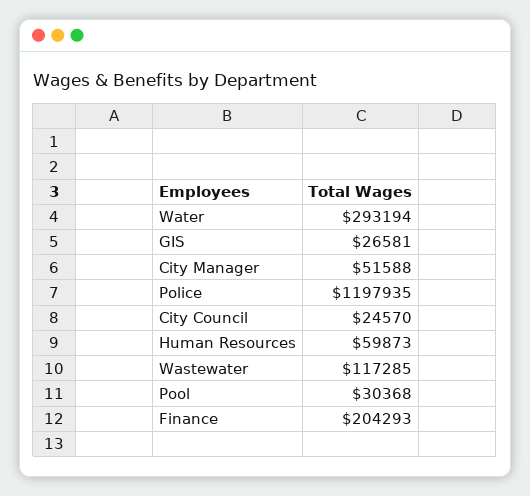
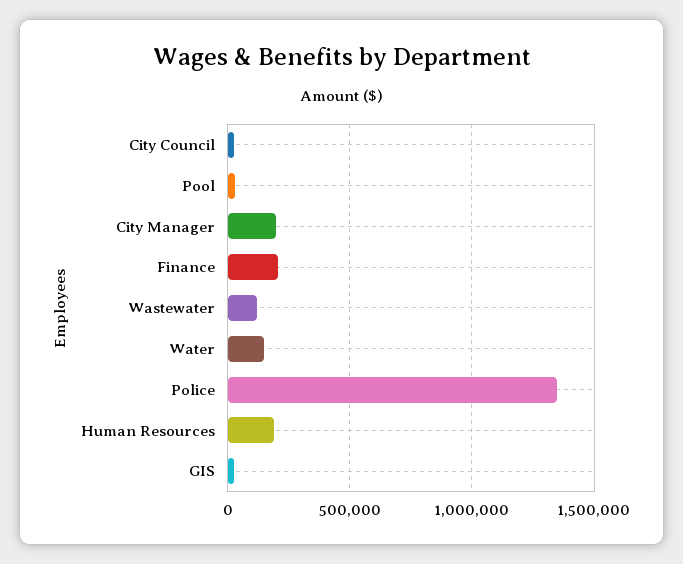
Water: 293194 -> 150000
City Manager: 51588 -> 200000
Police: 1197935 -> 1350000
Human Resources: 59873 -> 200000

